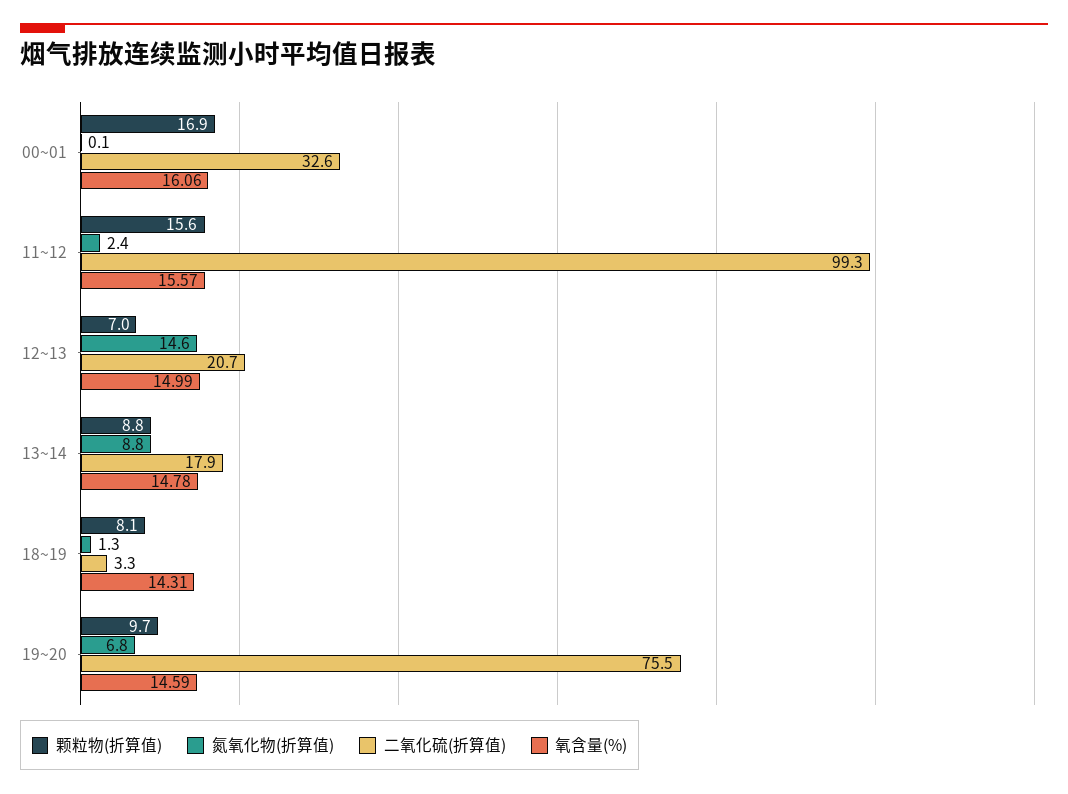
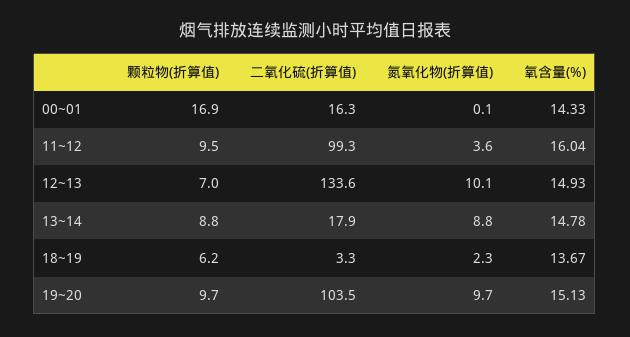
二氧化硫(折算值), 00~01: 32.6 -> 16.3
氧含量(%), 00~01: 16.06 -> 14.33
颗粒物(折算值), 11~12: 15.6 -> 9.5
氮氧化物(折算值), 11~12: 2.4 -> 3.6
氧含量(%), 11~12: 15.57 -> 16.04
氮氧化物(折算值), 12~13: 14.6 -> 10.1
二氧化硫(折算值), 12~13: 20.7 -> 133.6
氧含量(%), 12~13: 14.99 -> 14.93
颗粒物(折算值), 18~19: 8.1 -> 6.2
氮氧化物(折算值), 18~19: 1.3 -> 2.3
氧含量(%), 18~19: 14.31 -> 13.67
氮氧化物(折算值), 19~20: 6.8 -> 9.7
二氧化硫(折算值), 19~20: 75.5 -> 103.5
氧含量(%), 19~20: 14.59 -> 15.13

